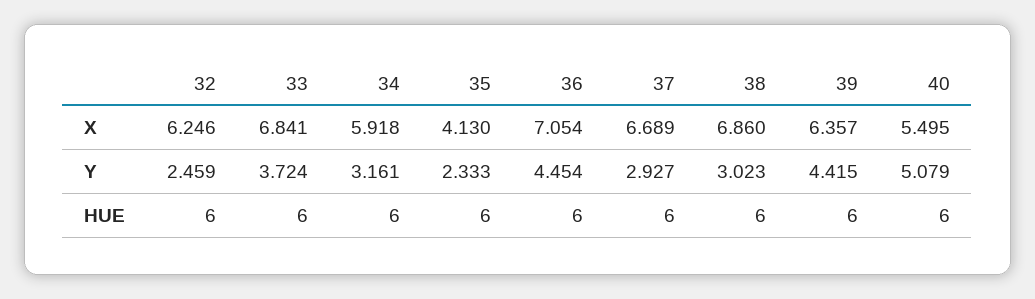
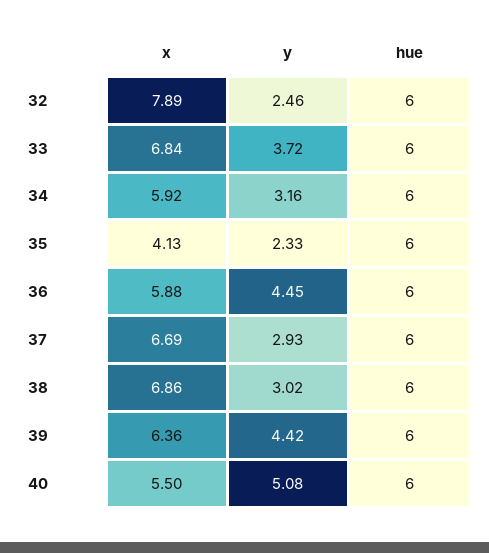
32, X: 6.246 -> 7.89
36, X: 7.054 -> 5.88

